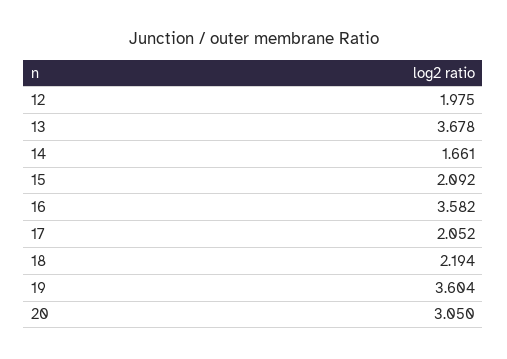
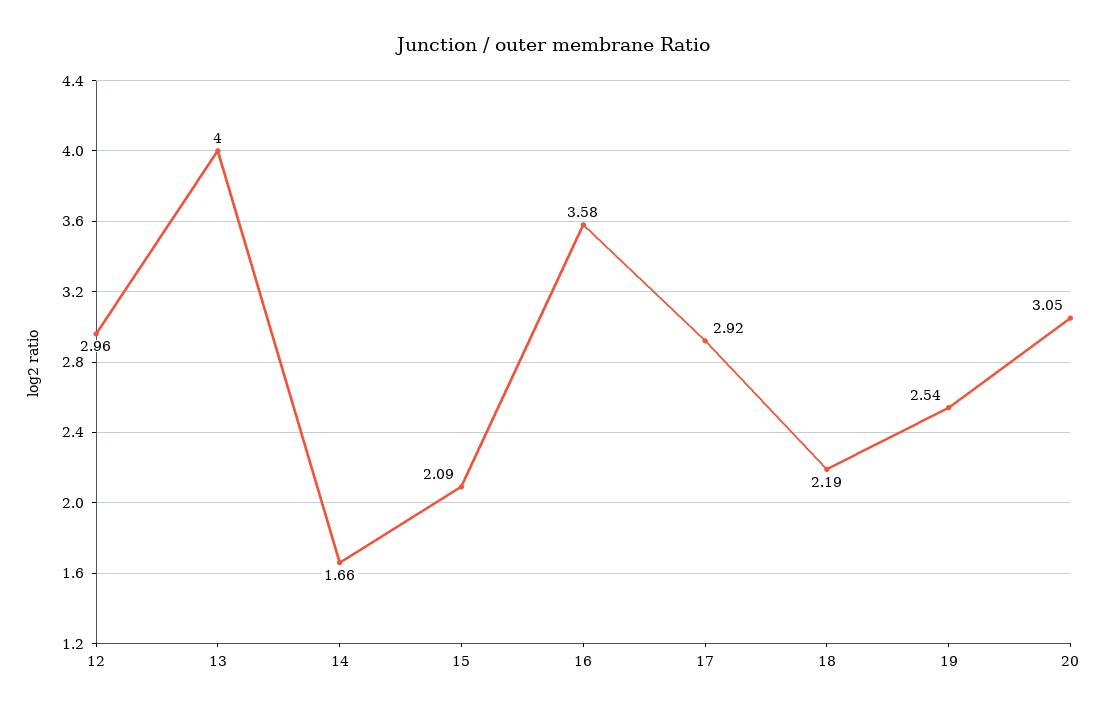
12: 1.975 -> 2.96
13: 3.678 -> 4
17: 2.052 -> 2.92
19: 3.604 -> 2.54

